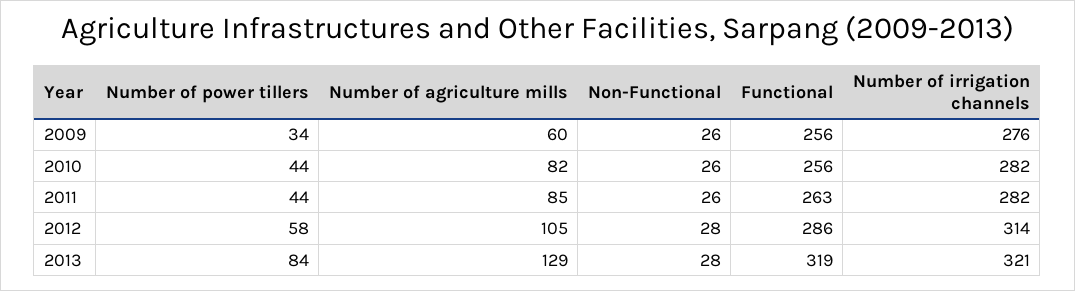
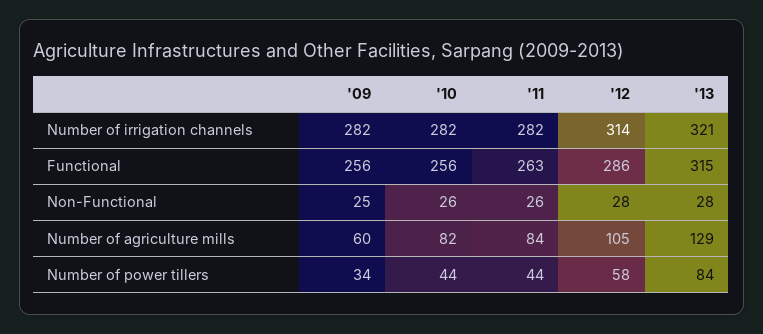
Non-Functional, 2009: 26 -> 25
Number of irrigation channels, 2009: 276 -> 282
Number of agriculture mills, 2011: 85 -> 84
Functional, 2013: 319 -> 315

